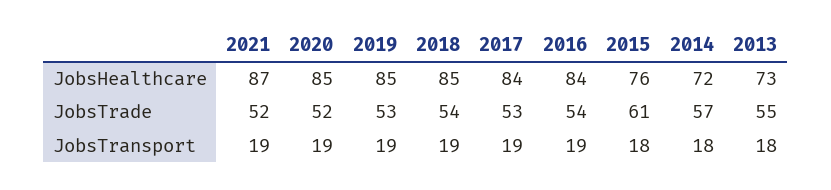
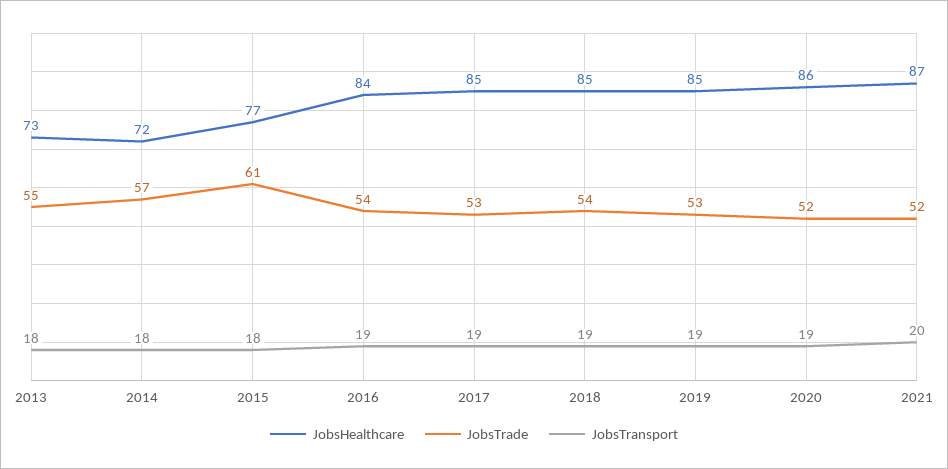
JobsHealthcare, 2020: 85 -> 86
JobsHealthcare, 2017: 84 -> 85
JobsHealthcare, 2015: 76 -> 77
JobsTransport, 2021: 19 -> 20

